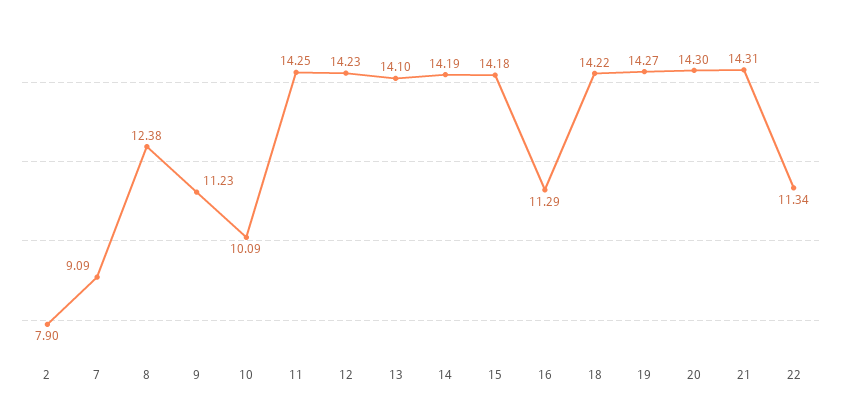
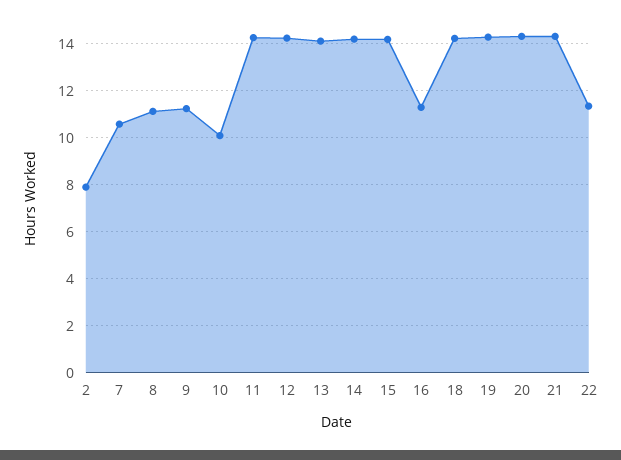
7: 9.09 -> 10.5
8: 12.38 -> 11

